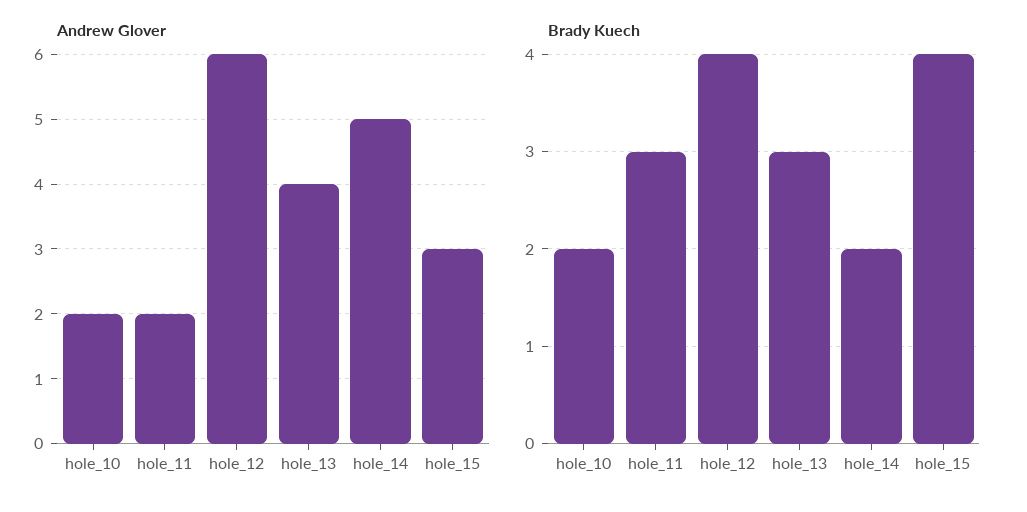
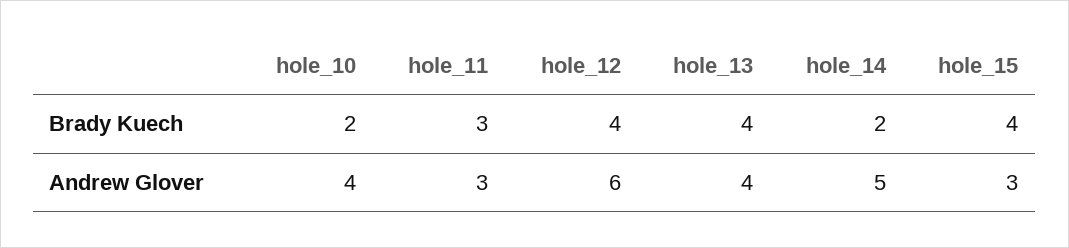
Andrew Glover, hole_10: 2 -> 4
Andrew Glover, hole_11: 2 -> 3
Brady Kuech, hole_13: 3 -> 4

